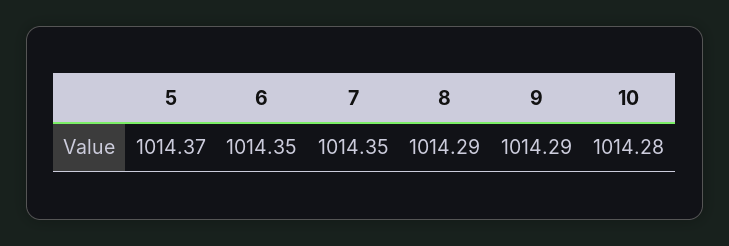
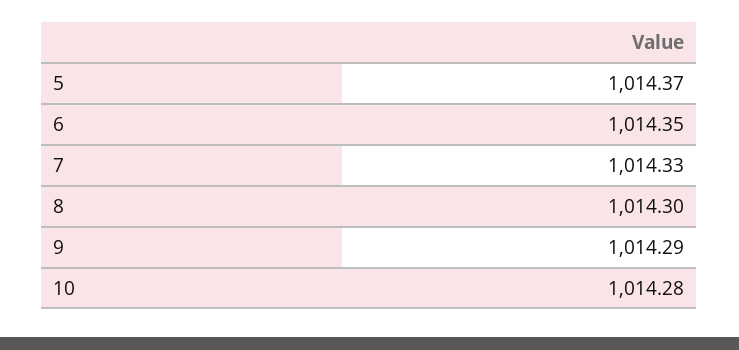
7: 1014.35 -> 1014.33
8: 1014.29 -> 1014.3

